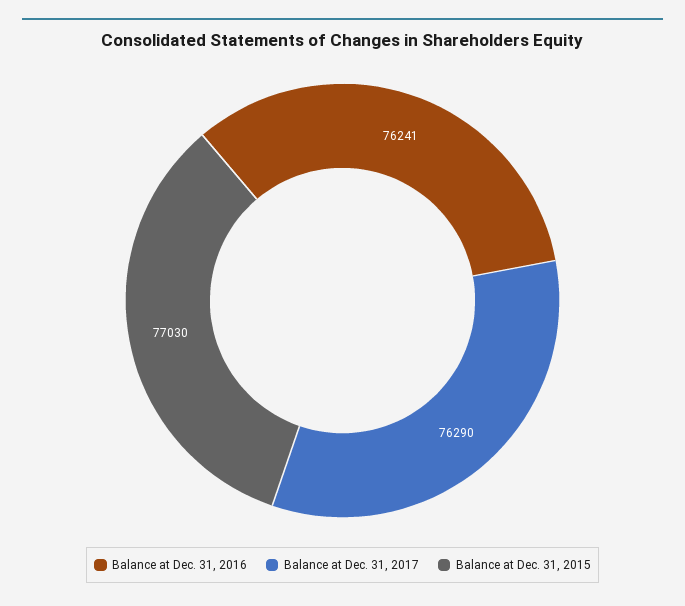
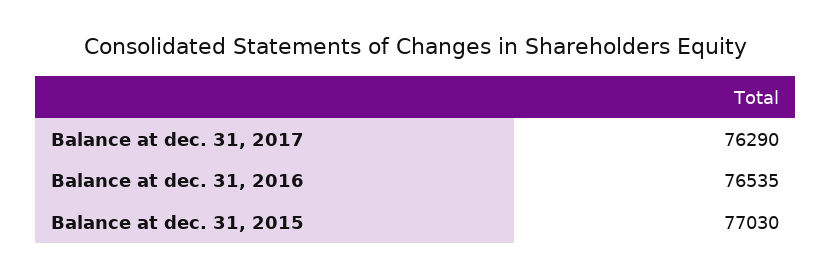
Balance at Dec. 31, 2016: 76241 -> 76535

